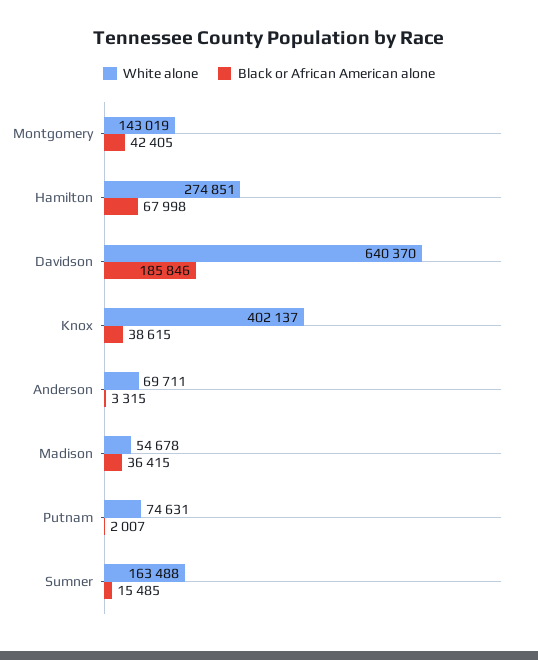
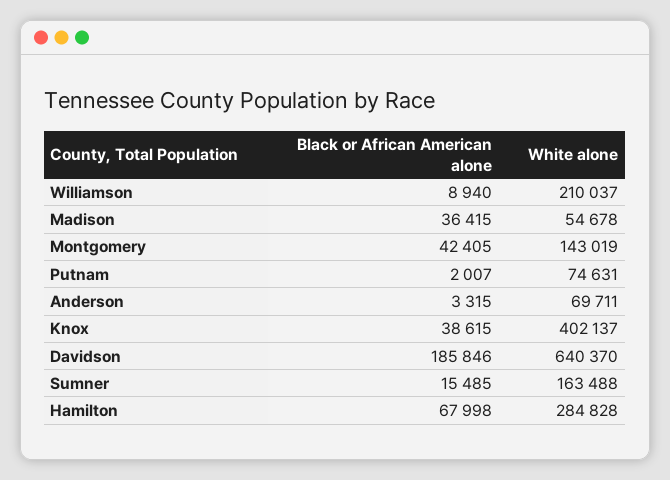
White alone, Hamilton: 274851 -> 284828
Black or African American alone, Williamson: none -> 8940
White alone, Williamson: none -> 210037

